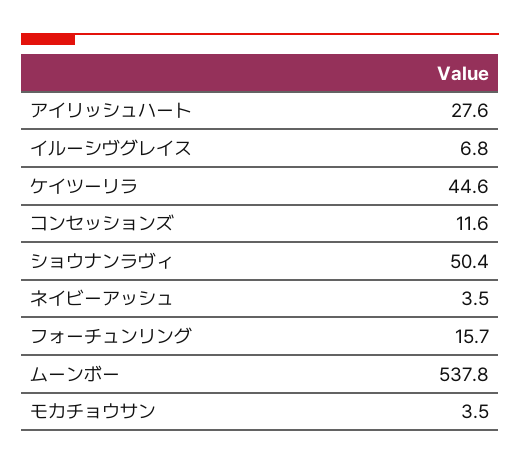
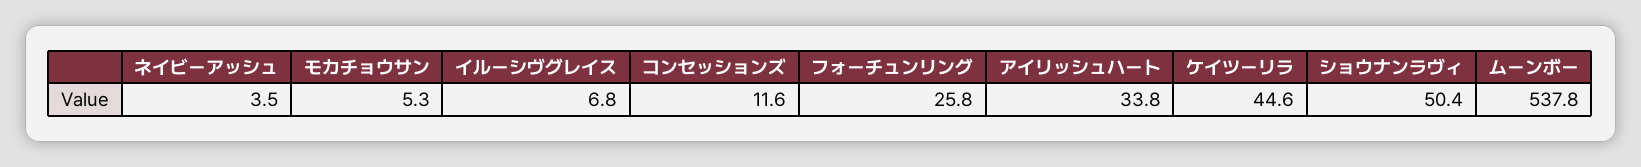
アイリッシュハート: 27.6 -> 33.8
フォーチュンリング: 15.7 -> 25.8
モカチョウサン: 3.5 -> 5.3

